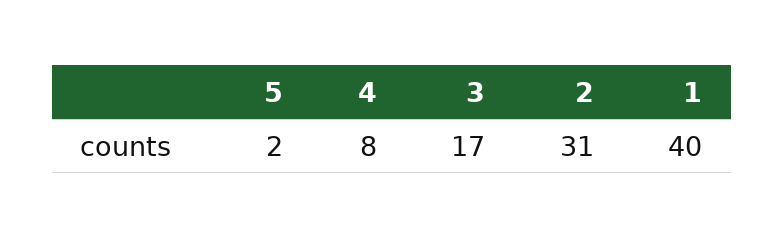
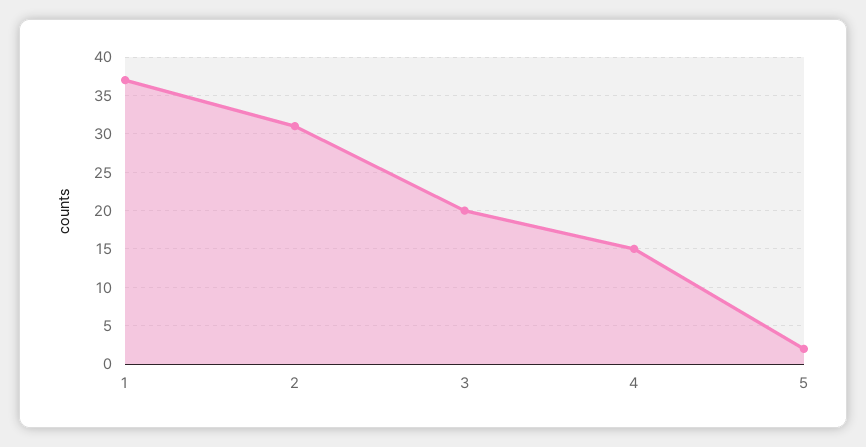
4: 8 -> 15
3: 17 -> 20
1: 40 -> 37

